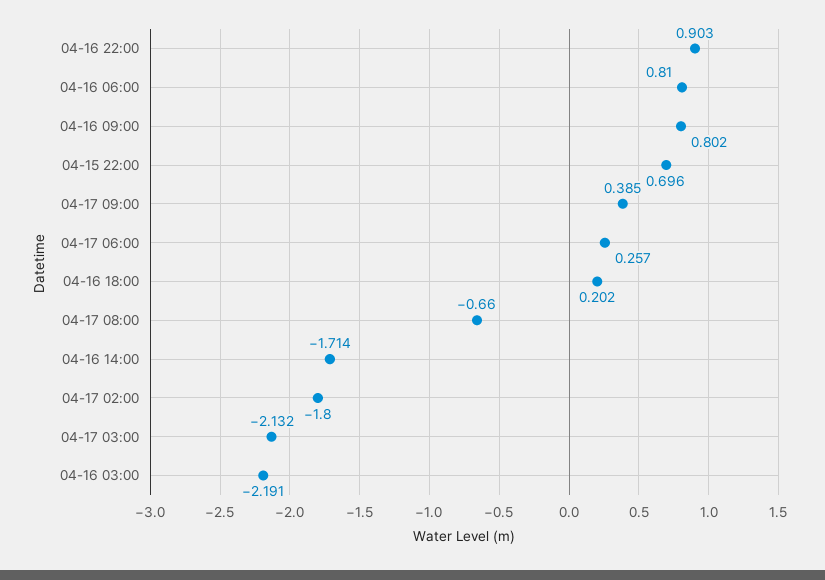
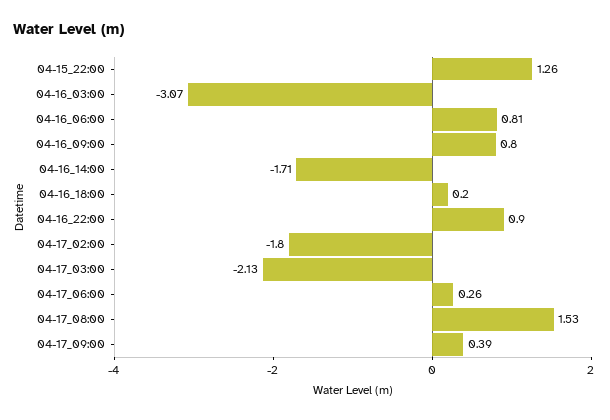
04-15 22:00: 0.696 -> 1.26
04-17 08:00: -0.66 -> 1.53
04-16 03:00: -2.191 -> -3.07

